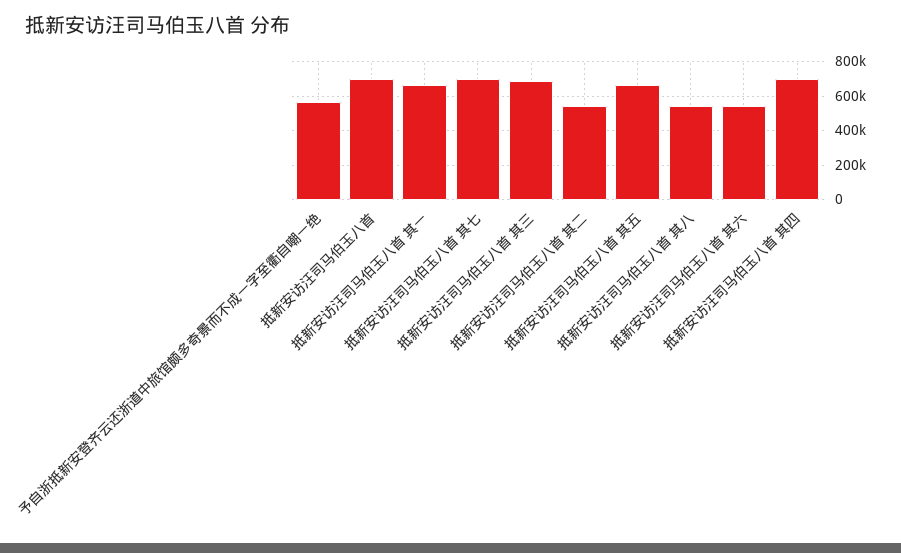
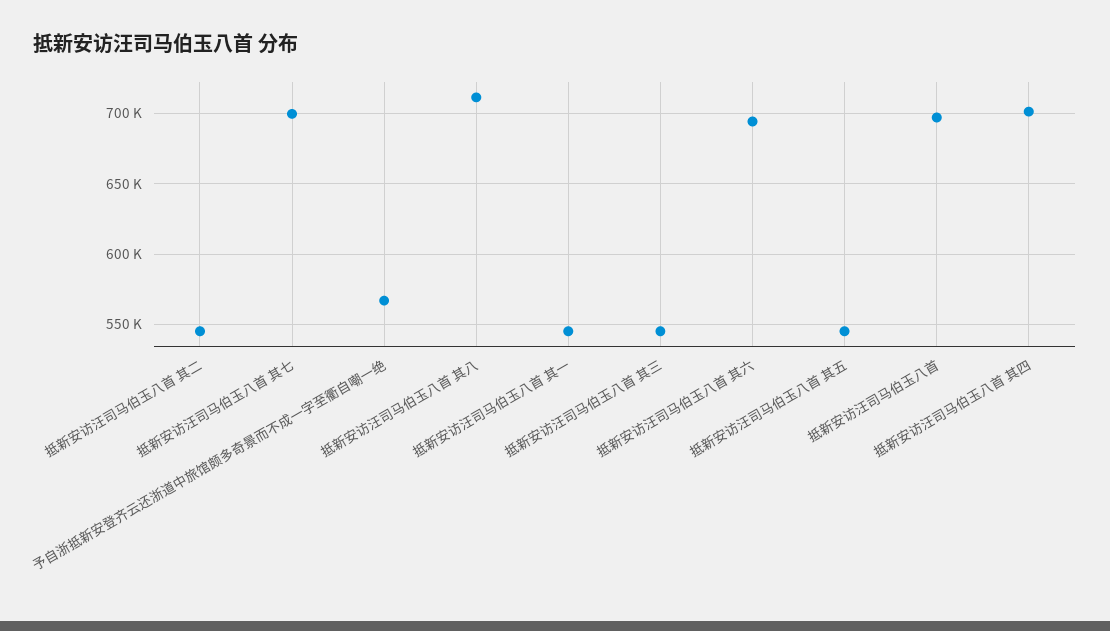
抵新安访汪司马伯玉八首 其一: 650000 -> 545000
抵新安访汪司马伯玉八首 其三: 700000 -> 545000
抵新安访汪司马伯玉八首 其五: 650000 -> 545000
抵新安访汪司马伯玉八首 其八: 550000 -> 710000
抵新安访汪司马伯玉八首 其六: 550000 -> 695000

